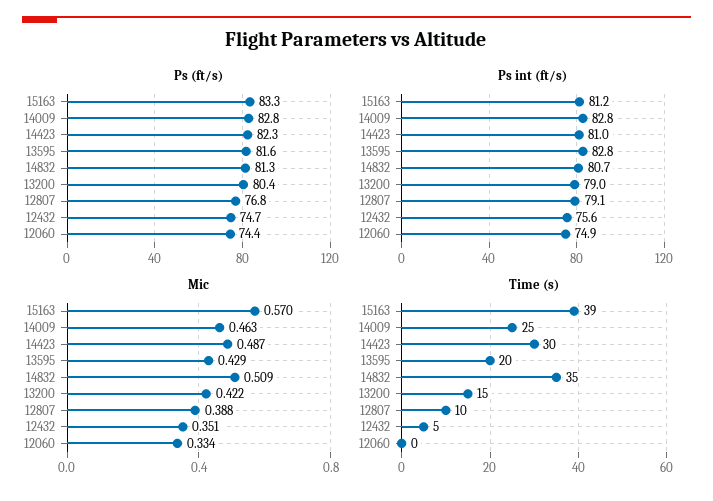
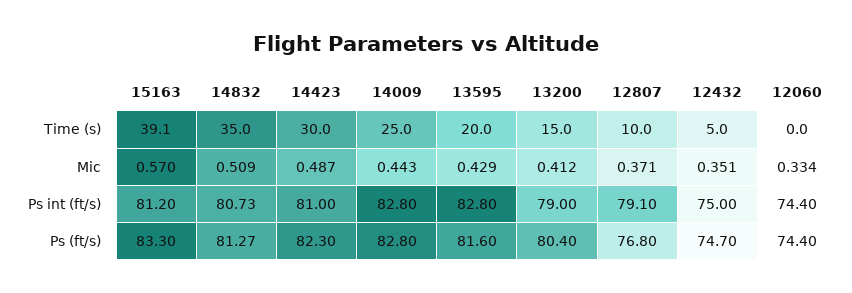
Ps int (ft/s), 12432: 75.6 -> 75
Ps int (ft/s), 12060: 74.9 -> 74.4
Mic, 14009: 0.463 -> 0.443
Mic, 13200: 0.422 -> 0.412
Mic, 12807: 0.388 -> 0.371

